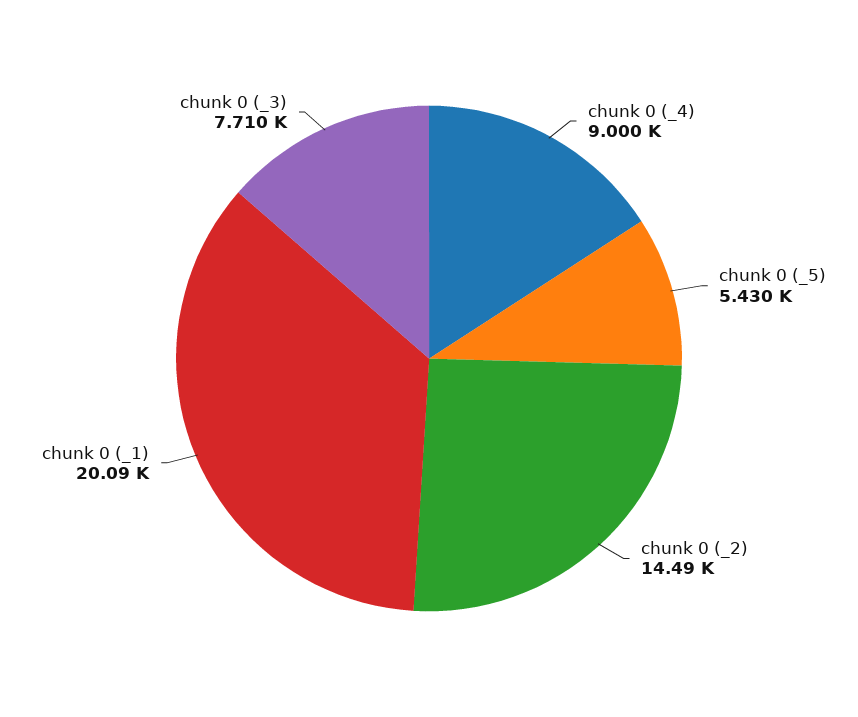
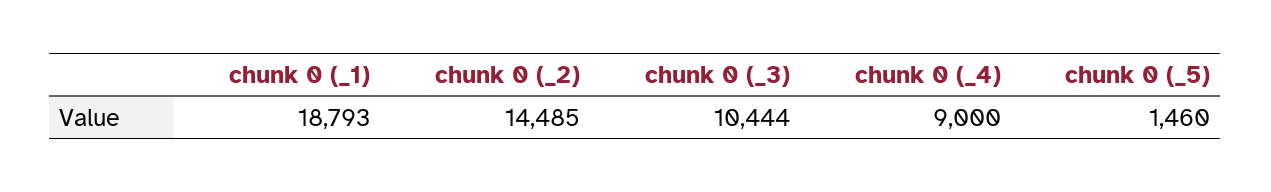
chunk 0 (_5): 5430 -> 1460
chunk 0 (_1): 20090 -> 18793
chunk 0 (_3): 7710 -> 10444

